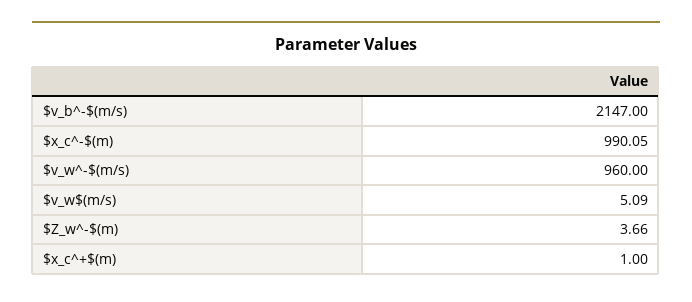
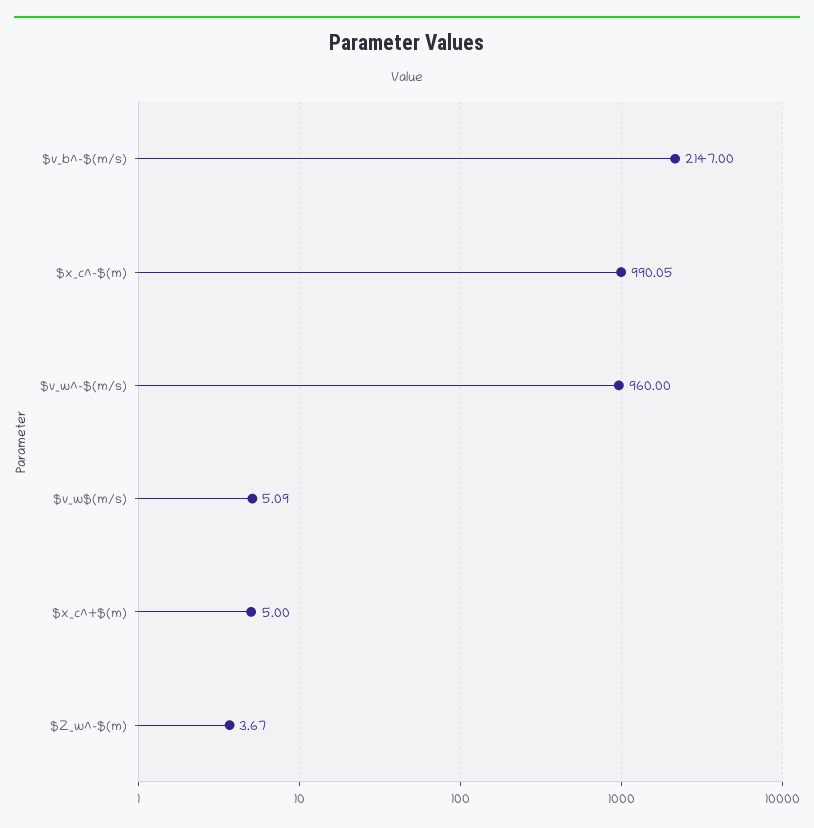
$Z_w^-$(m): 3.66 -> 3.67
$x_c^+$(m): 1 -> 5

